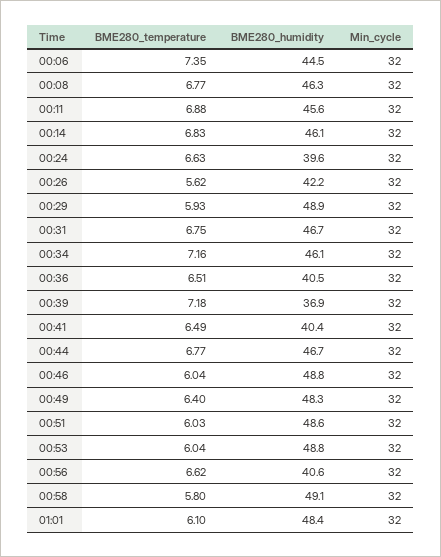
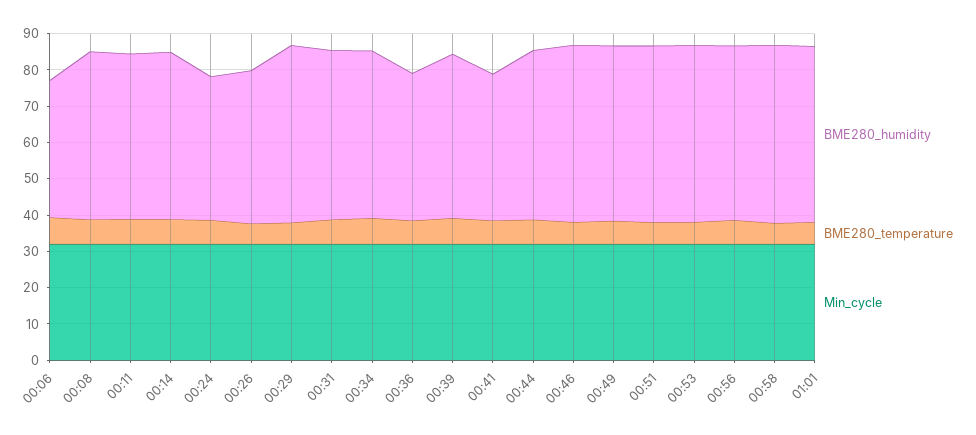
BME280_humidity, 00:06: 44.5 -> 37.5
BME280_humidity, 00:39: 36.9 -> 45
BME280_humidity, 00:56: 40.6 -> 47.5

